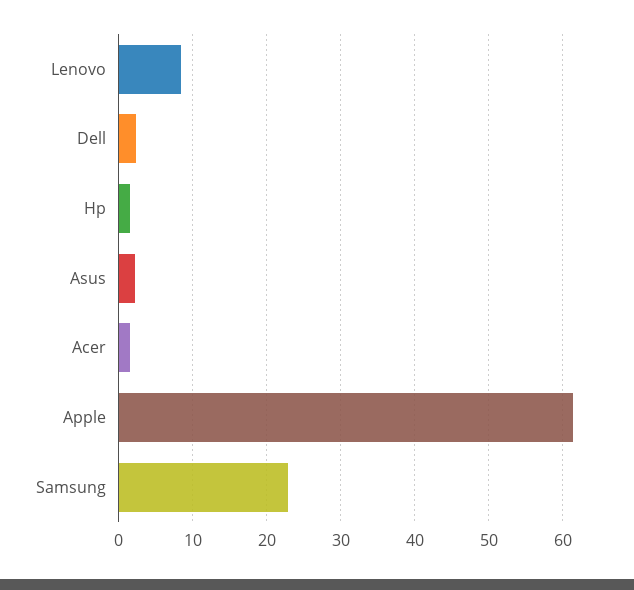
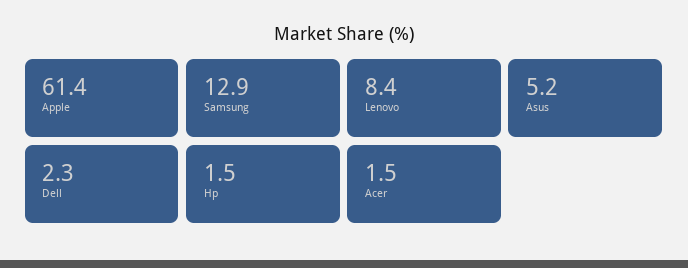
Asus: 2 -> 5.2
Samsung: 23 -> 12.9

